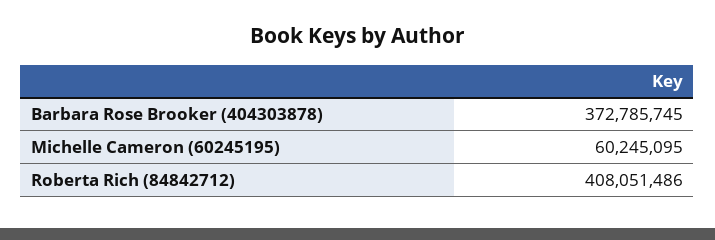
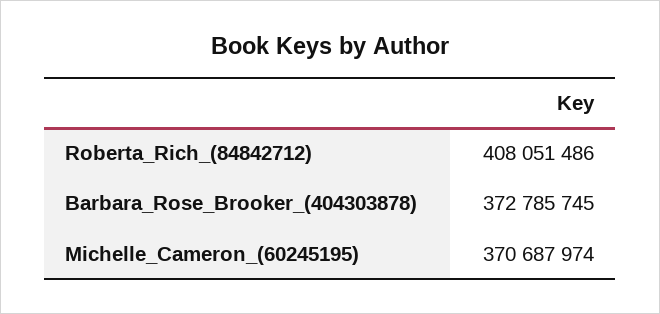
Michelle Cameron (60245195): 60245095 -> 370687974

